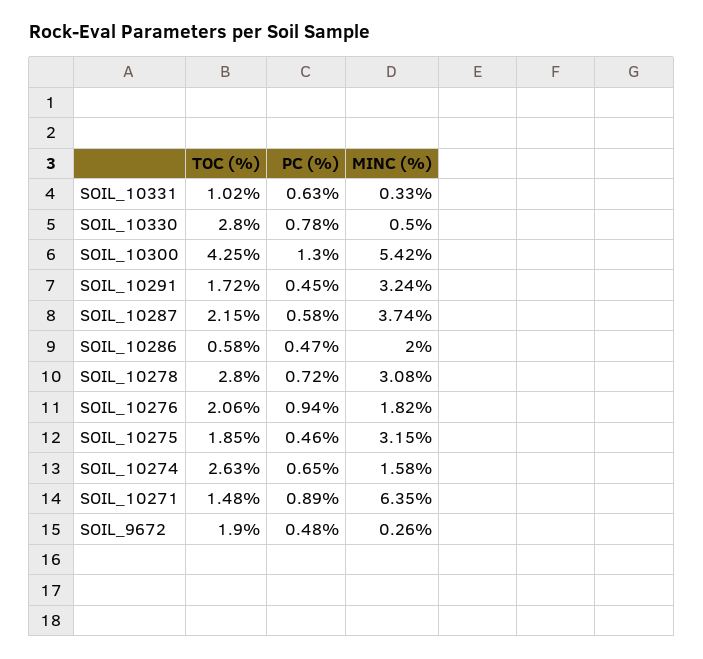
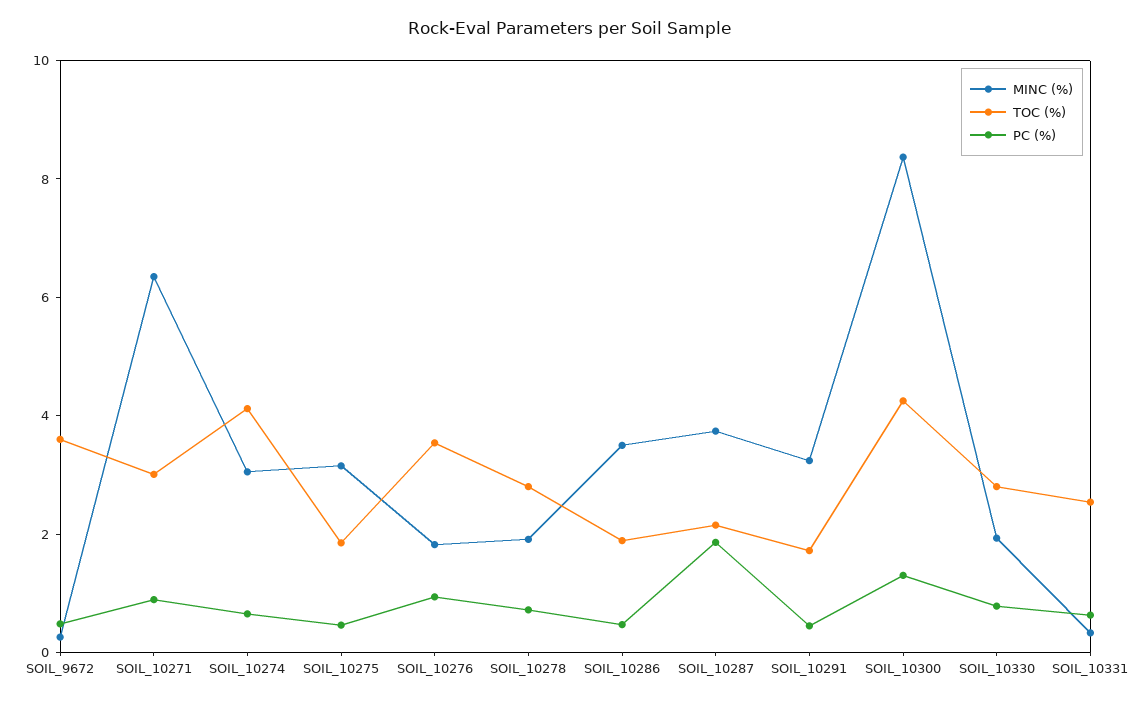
TOC (%), SOIL_10331: 1.02 -> 2.5
MINC (%), SOIL_10330: 0.5 -> 2
MINC (%), SOIL_10300: 5.42 -> 8.5
PC (%), SOIL_10287: 0.58 -> 2
TOC (%), SOIL_10286: 0.58 -> 2
MINC (%), SOIL_10286: 2 -> 3.5
MINC (%), SOIL_10278: 3.08 -> 2
TOC (%), SOIL_10276: 2.06 -> 3.5
TOC (%), SOIL_10274: 2.63 -> 4
MINC (%), SOIL_10274: 1.58 -> 3
TOC (%), SOIL_10271: 1.48 -> 3
TOC (%), SOIL_9672: 1.9 -> 3.5

